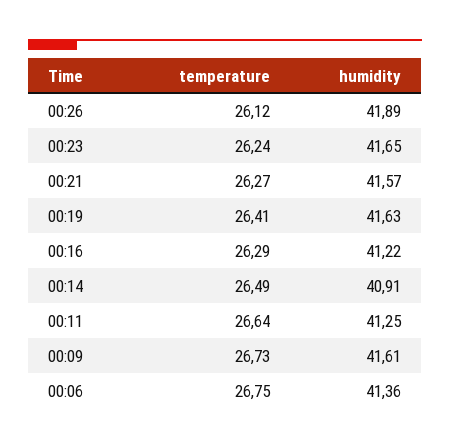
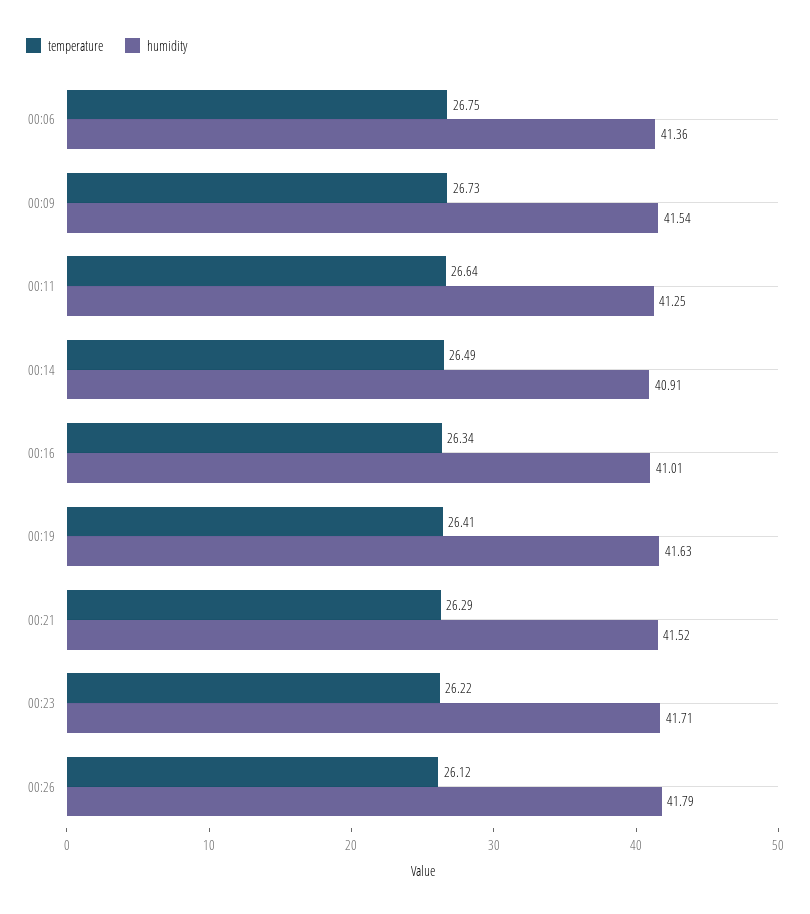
humidity, 00:26: 41.89 -> 41.79
temperature, 00:23: 26.24 -> 26.22
humidity, 00:23: 41.65 -> 41.71
temperature, 00:21: 26.27 -> 26.29
humidity, 00:21: 41.57 -> 41.52
temperature, 00:16: 26.29 -> 26.34
humidity, 00:16: 41.22 -> 41.01
humidity, 00:09: 41.61 -> 41.54

